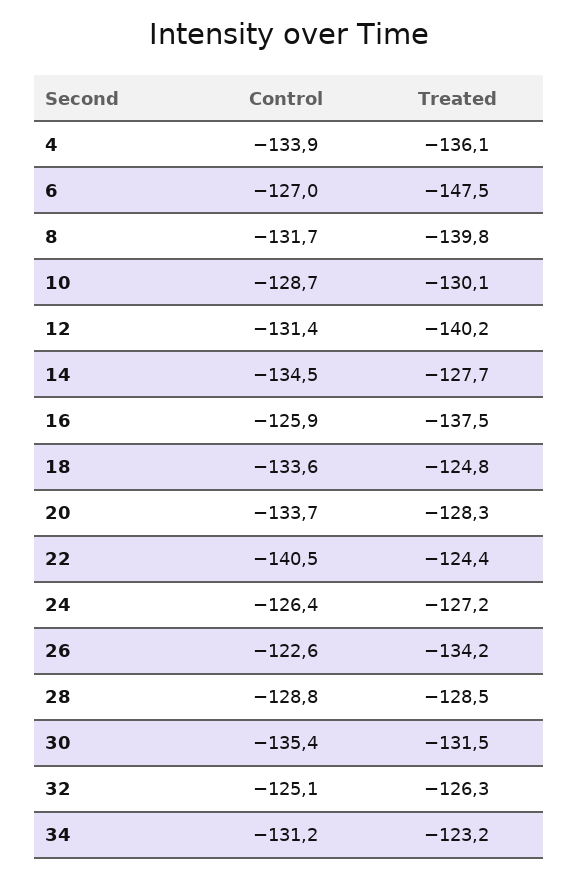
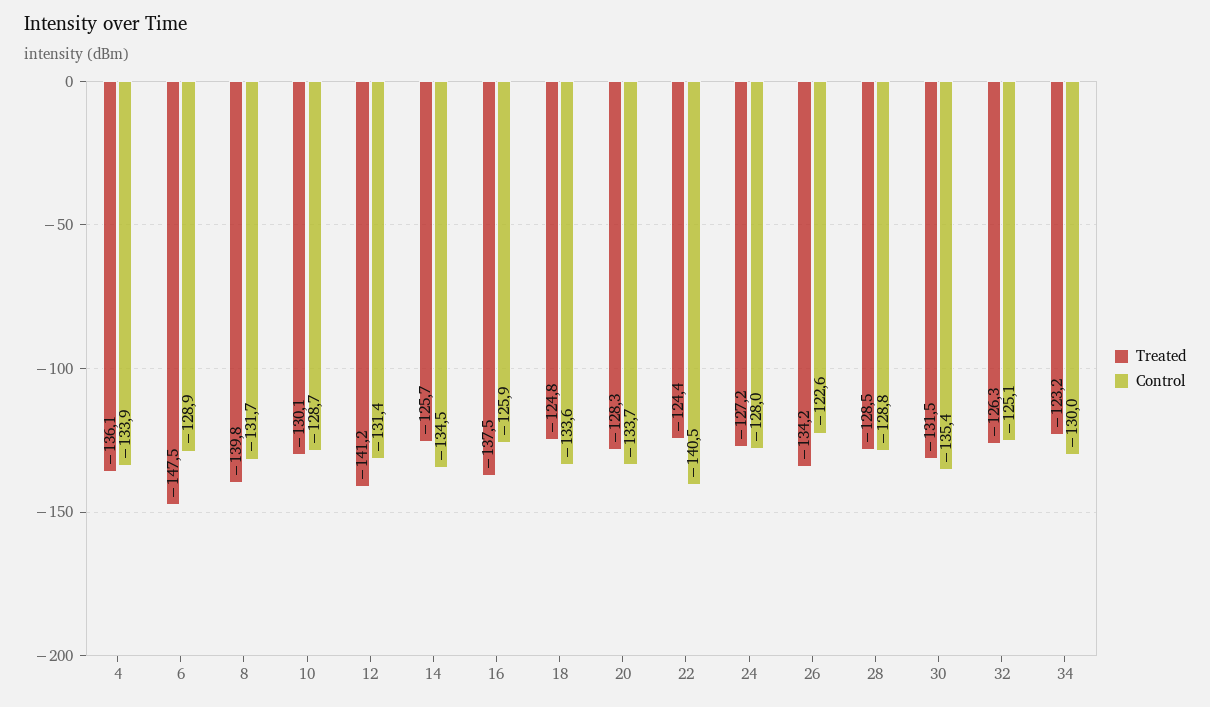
Control, 6: -127 -> -128.9
Treated, 12: -140.2 -> -141.2
Treated, 14: -127.7 -> -125.7
Control, 24: -126.4 -> -128
Control, 34: -131.2 -> -130

